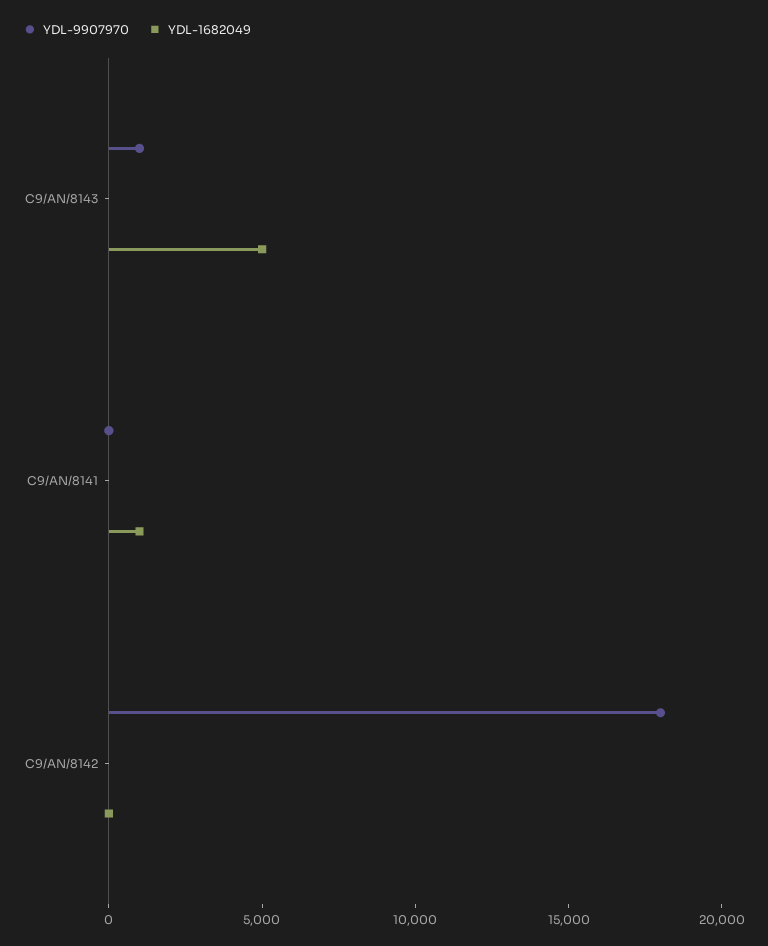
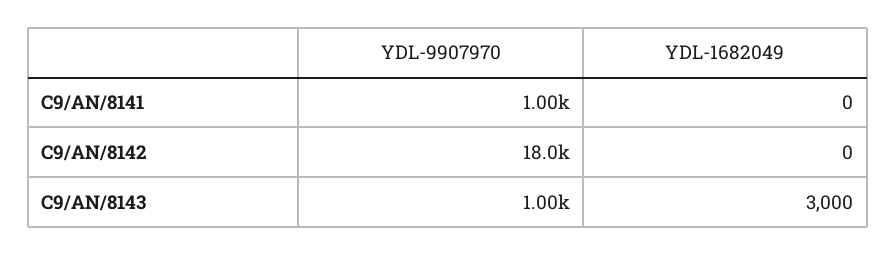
YDL-1682049, C9/AN/8143: 5000 -> 3000
YDL-9907970, C9/AN/8141: 0 -> 1000
YDL-1682049, C9/AN/8141: 1000 -> 0

